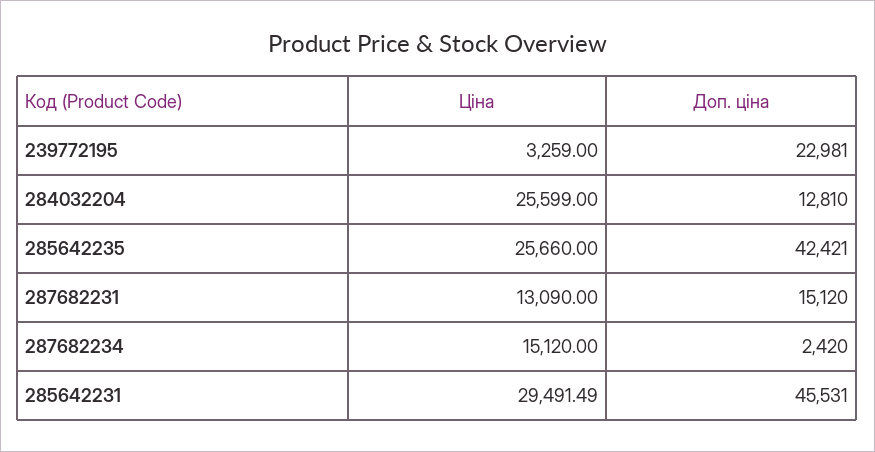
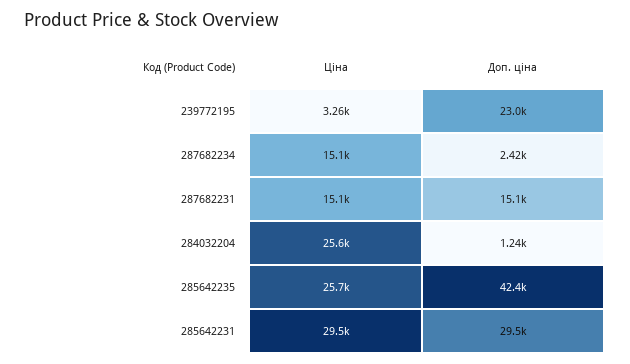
Доп. ціна, 284032204: 12810 -> 1240
Ціна, 287682231: 13090 -> 15100
Доп. ціна, 285642231: 45531 -> 29500

